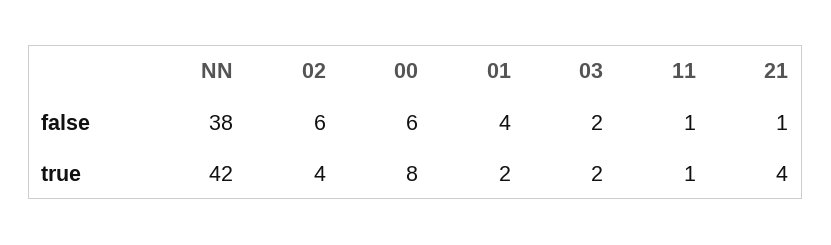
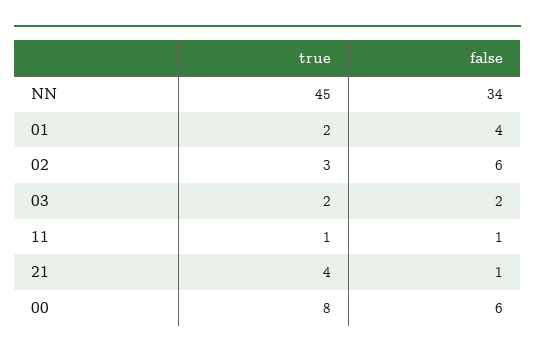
NN, false: 38 -> 34
NN, true: 42 -> 45
02, true: 4 -> 3

